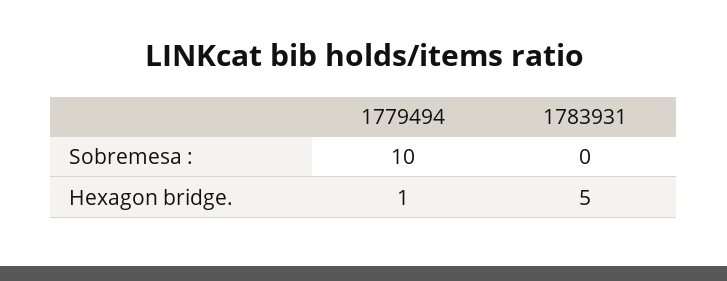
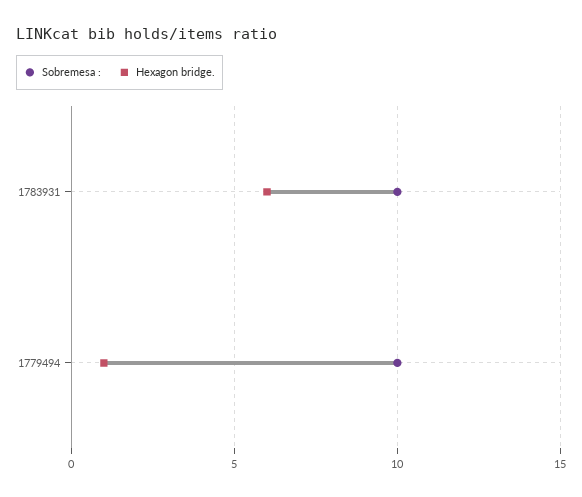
Sobremesa :, 1783931: 0 -> 10
Hexagon bridge., 1783931: 5 -> 6

